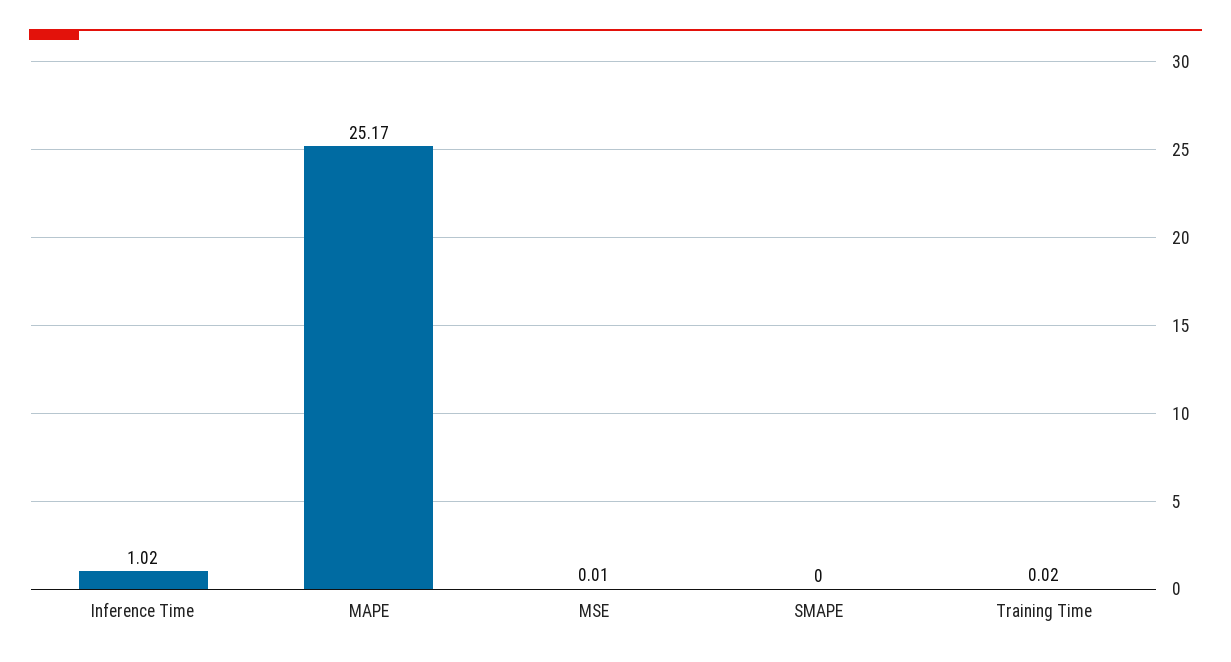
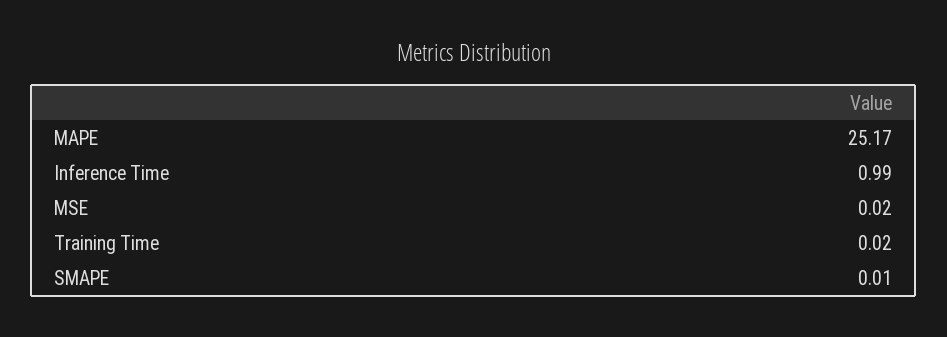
Inference Time: 1.02 -> 0.99
MSE: 0.01 -> 0.02
SMAPE: 0 -> 0.01

